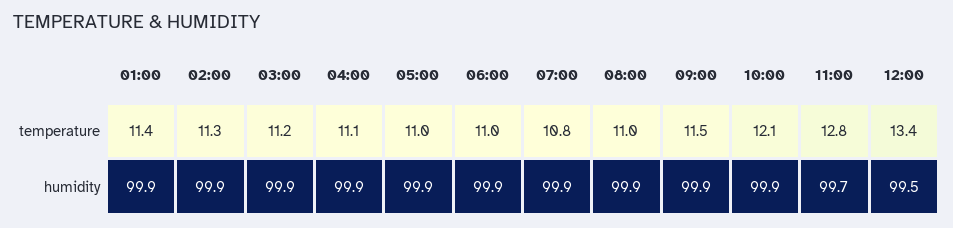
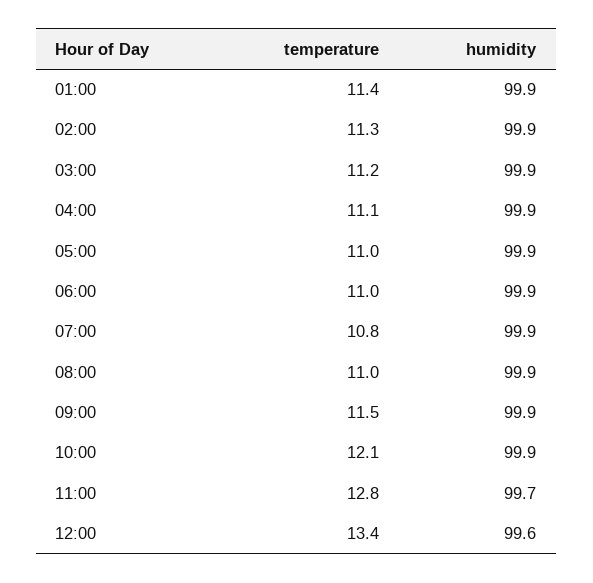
12:00, humidity: 99.5 -> 99.6

